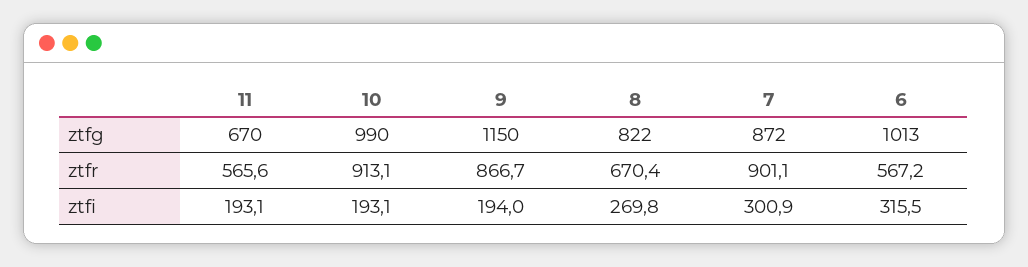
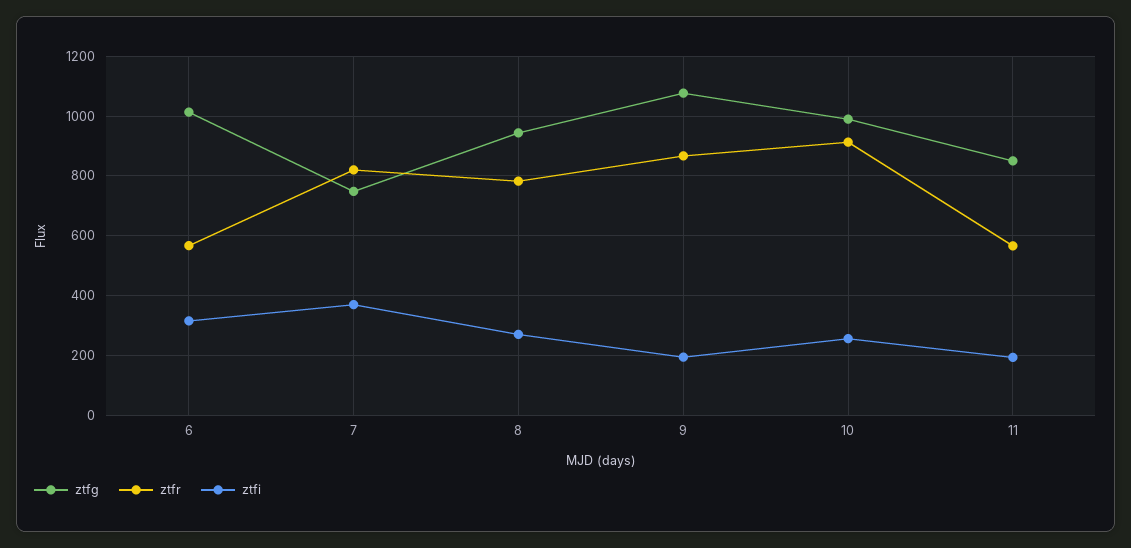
ztfg, 11: 670 -> 850
ztfg, 9: 1150 -> 1075
ztfg, 8: 822 -> 950
ztfg, 7: 872 -> 750
ztfr, 8: 670.4 -> 775
ztfr, 7: 901.1 -> 825
ztfi, 10: 193.1 -> 250
ztfi, 7: 300.9 -> 375

